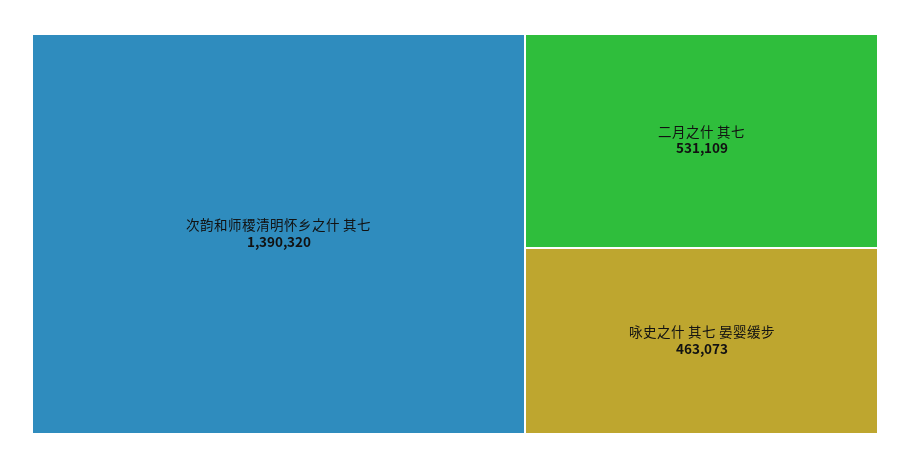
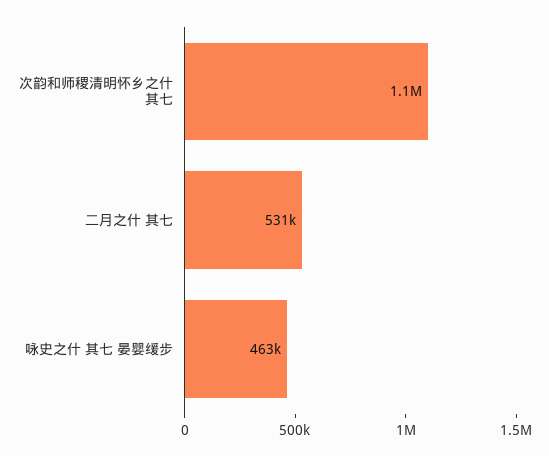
次韵和师稷清明怀乡之什 其七: 1390320 -> 1100000

